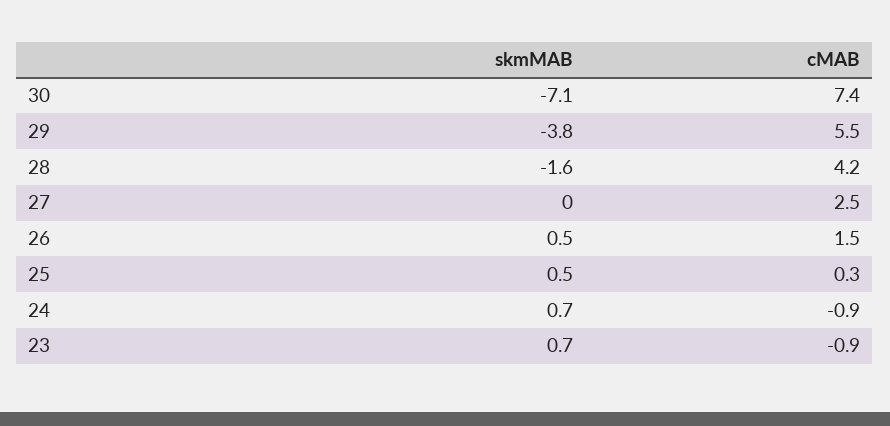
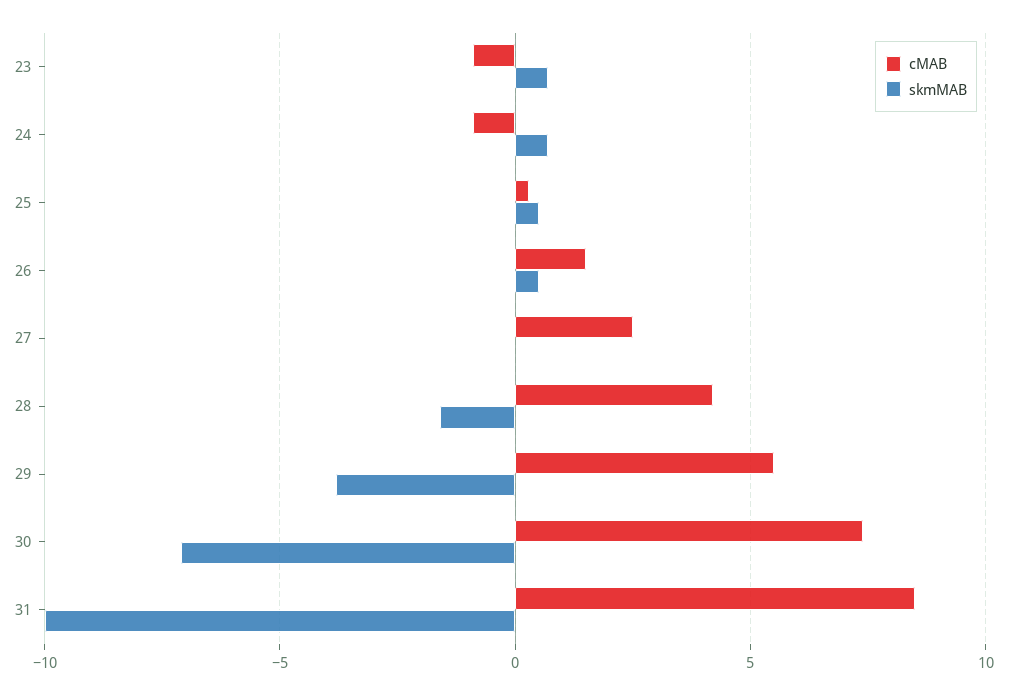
cMAB, 31: none -> 8.5
skmMAB, 31: none -> -10

